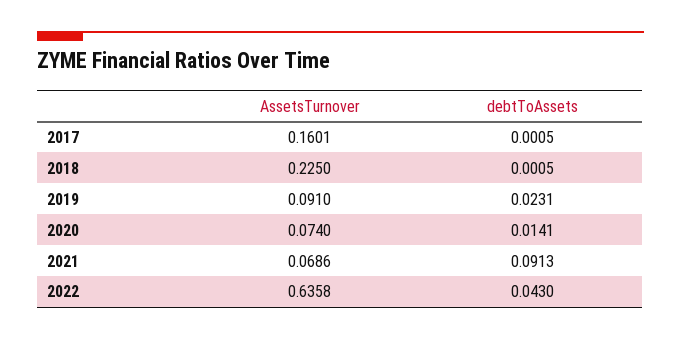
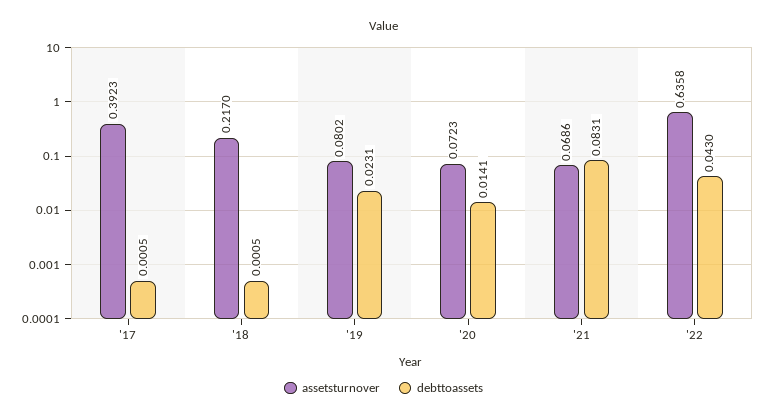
AssetsTurnover, 2017: 0.1601 -> 0.3923
AssetsTurnover, 2018: 0.225 -> 0.217
AssetsTurnover, 2019: 0.091 -> 0.0802
AssetsTurnover, 2020: 0.074 -> 0.0723
debtToAssets, 2021: 0.0913 -> 0.0831

